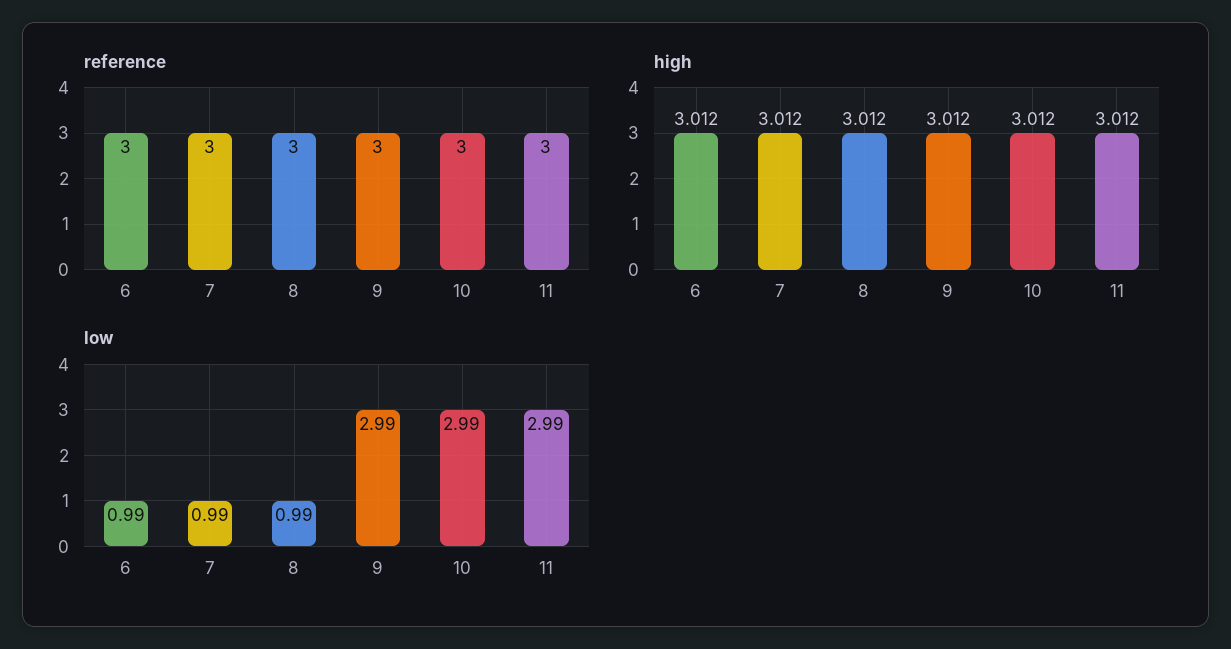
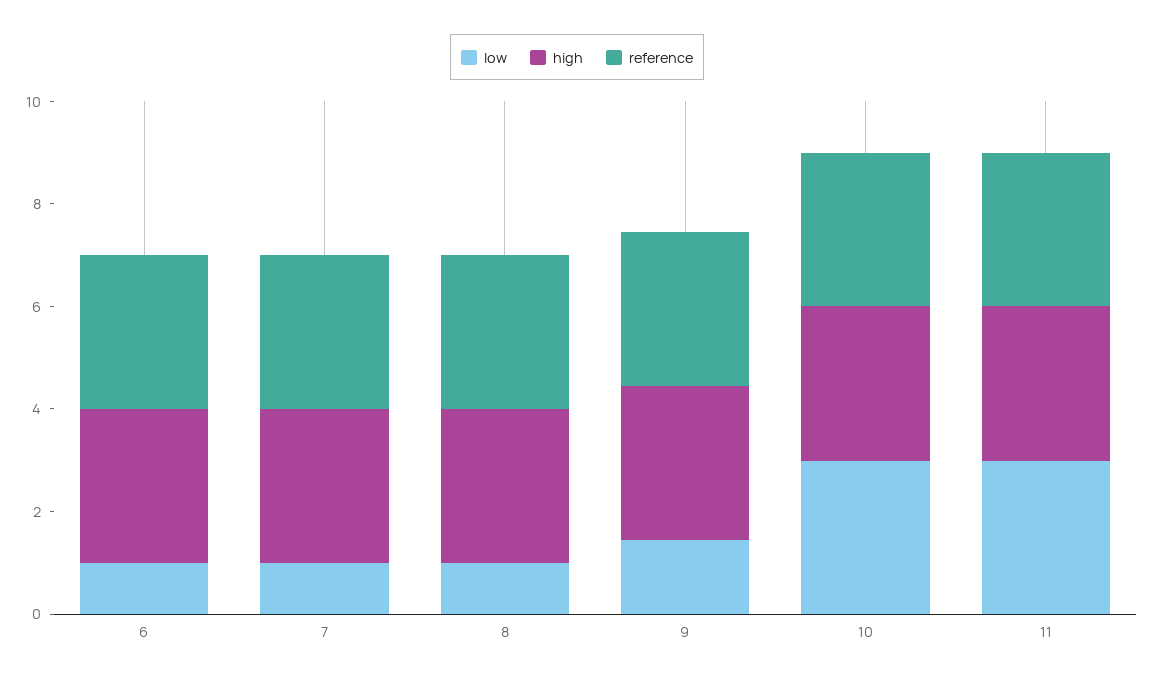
low, 9: 2.99 -> 1.5

